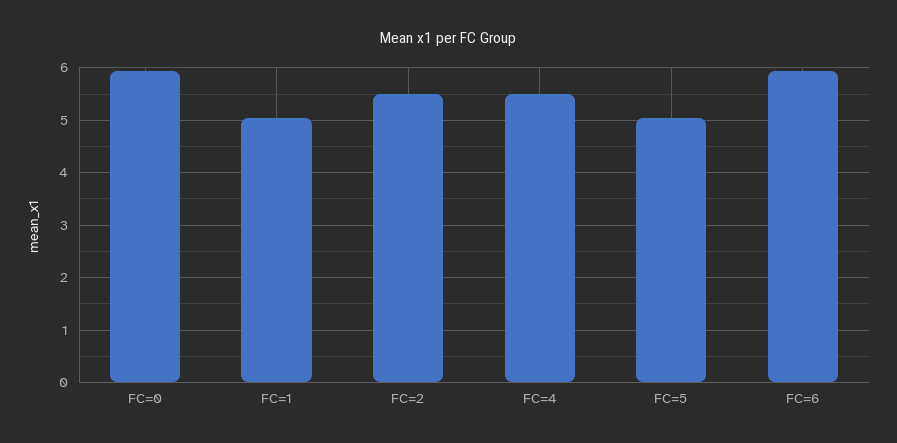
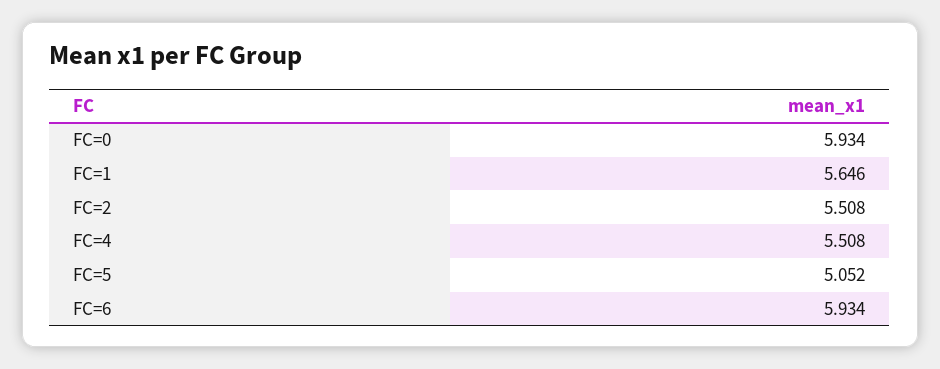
FC=1: 5 -> 5.646

